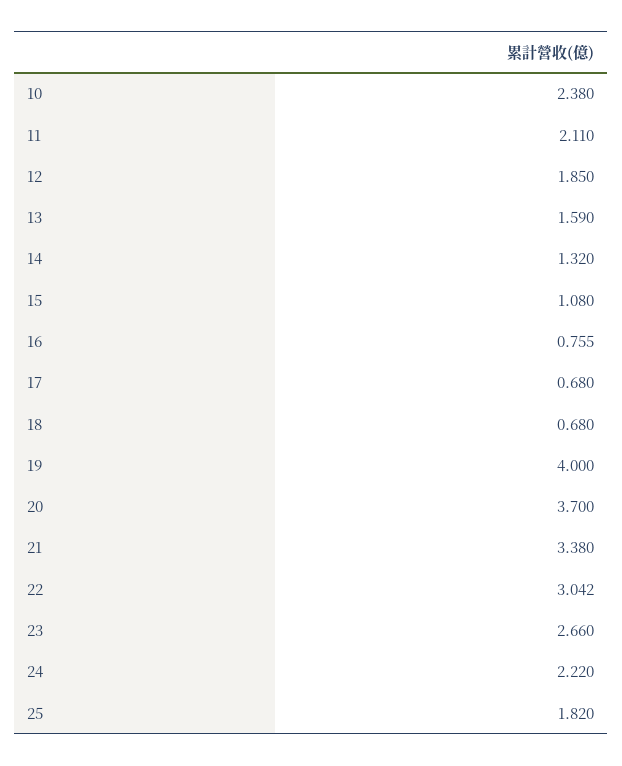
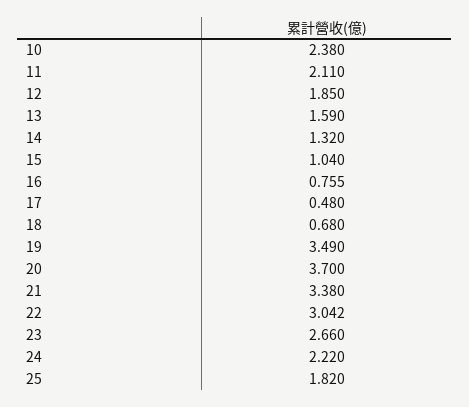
15: 1.08 -> 1.04
17: 0.68 -> 0.48
19: 4 -> 3.49

